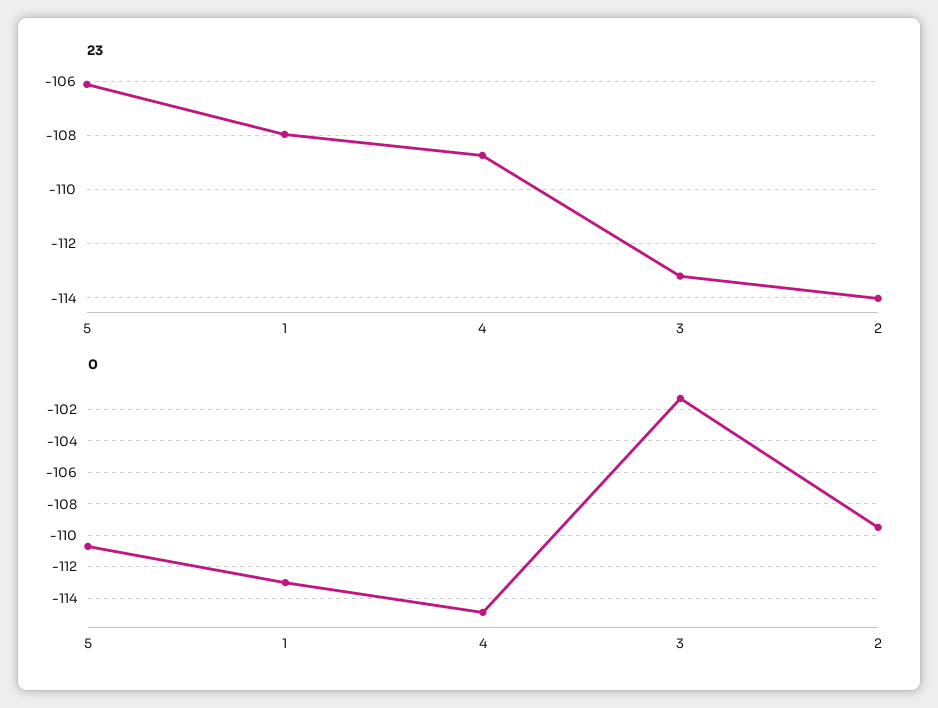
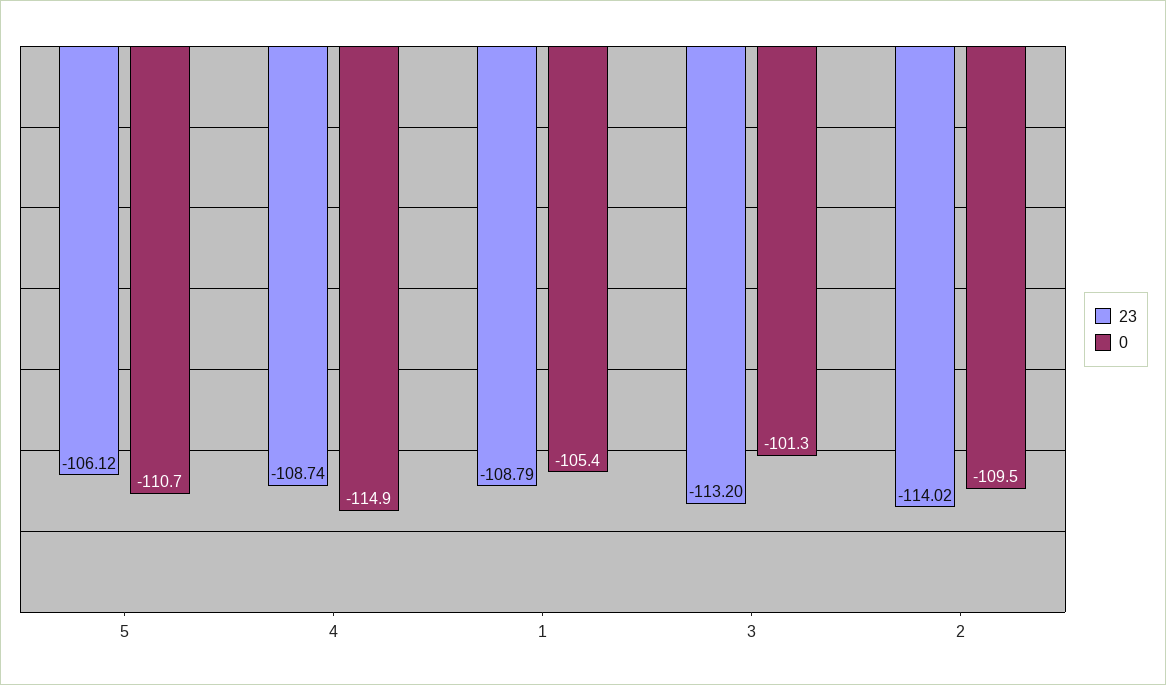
23, 1: -108 -> -108.79
0, 1: -113 -> -105.4

